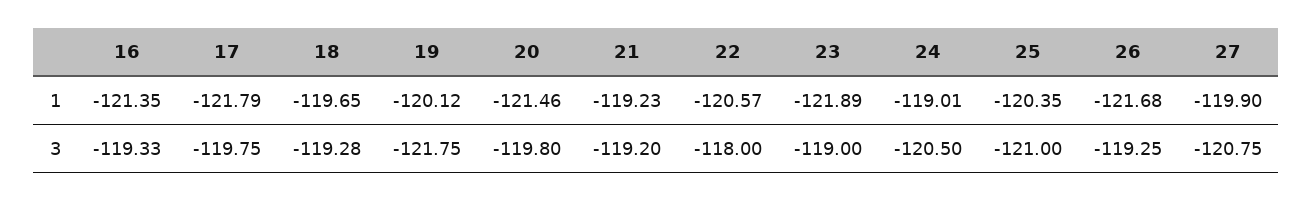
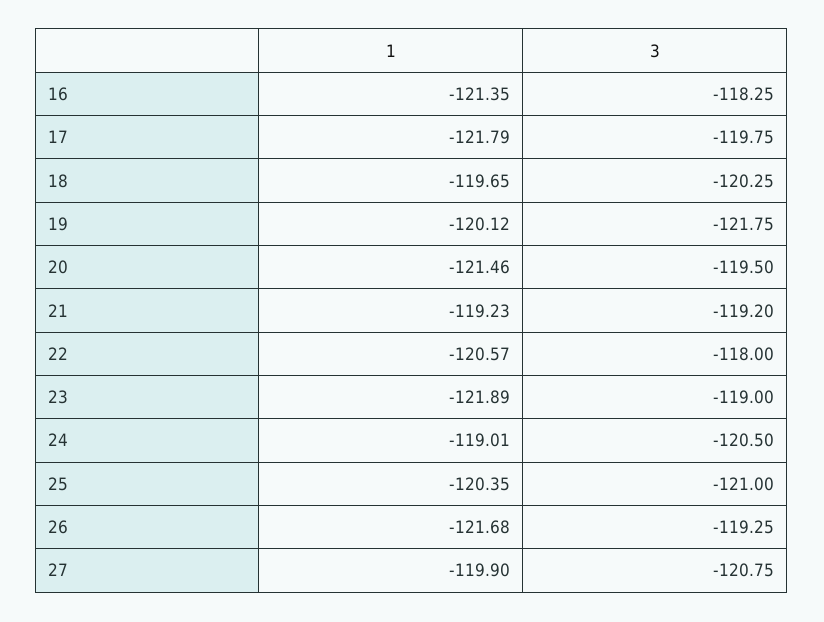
16, 3: -119.33 -> -118.25
18, 3: -119.28 -> -120.25
20, 3: -119.8 -> -119.5

